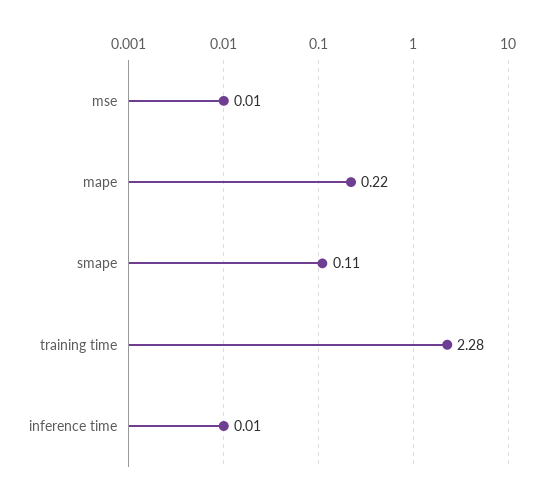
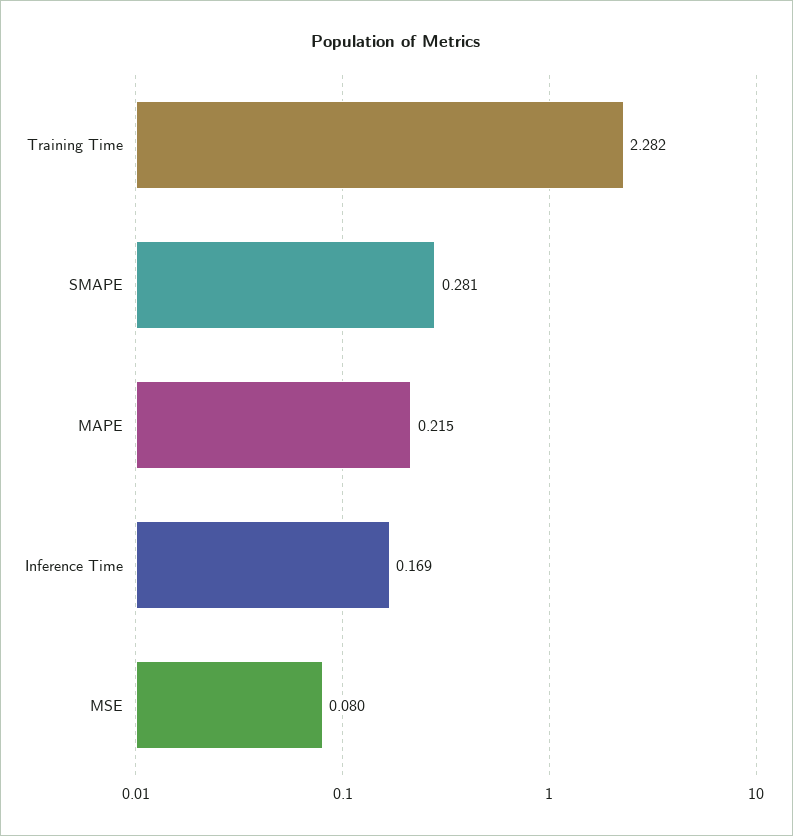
mse: 0.01 -> 0.08
smape: 0.11 -> 0.281
inference time: 0.01 -> 0.169

